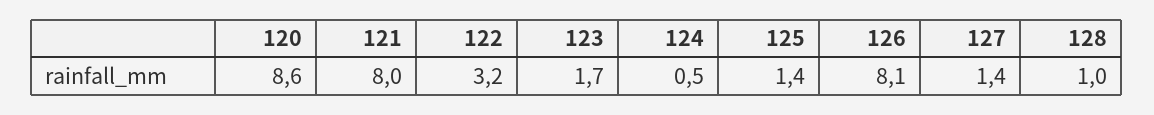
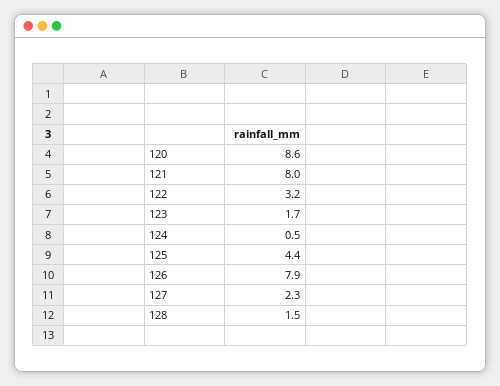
125: 1.4 -> 4.4
126: 8.1 -> 7.9
127: 1.4 -> 2.3
128: 1 -> 1.5

